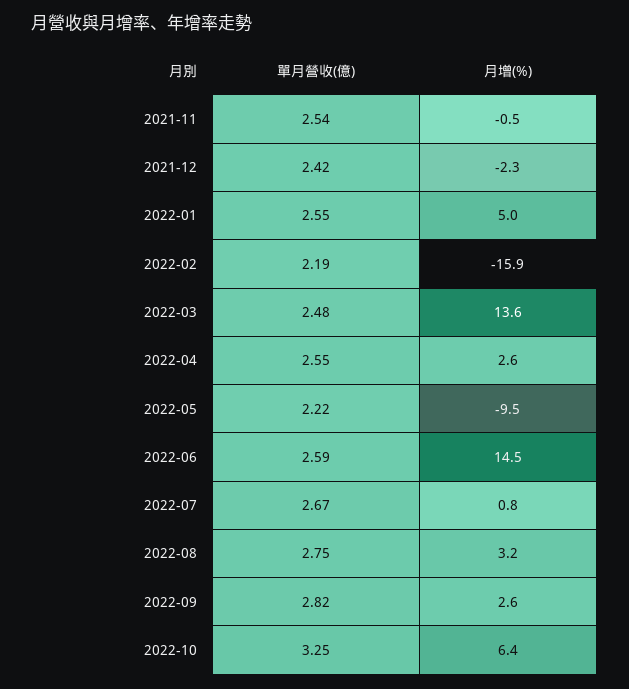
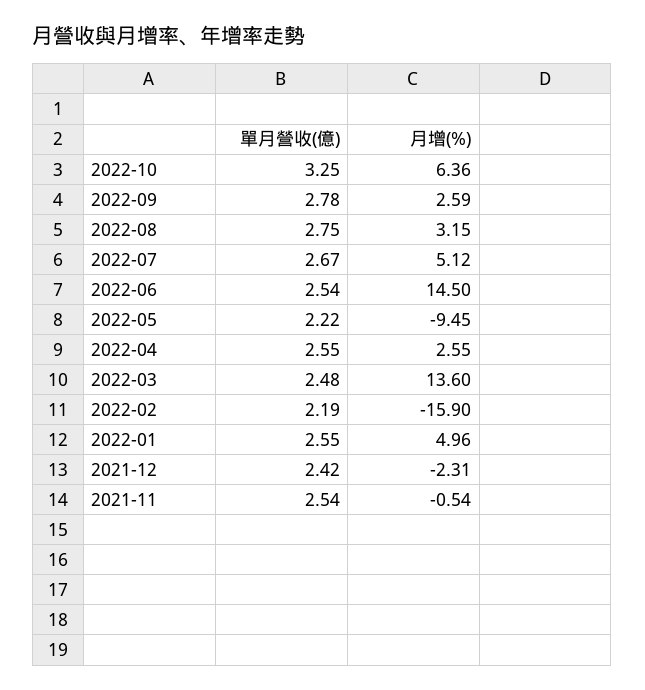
單月營收(億), 2022-06: 2.59 -> 2.54
月增(%), 2022-07: 0.8 -> 5.12
單月營收(億), 2022-09: 2.82 -> 2.78

